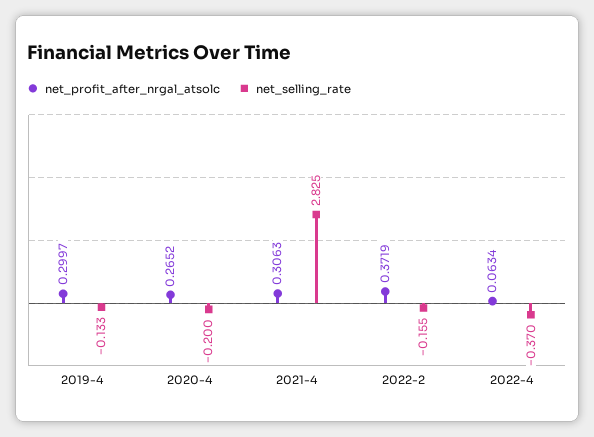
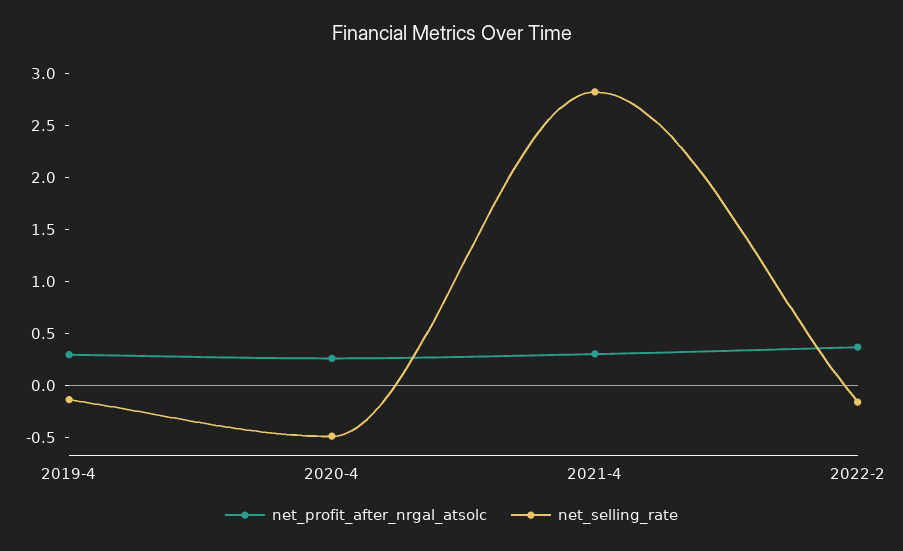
net_selling_rate, 2020-4: -0.2 -> -0.5
net_profit_after_nrgal_atsolc, 2022-4: 0.0634 -> none
net_selling_rate, 2022-4: -0.37 -> none

